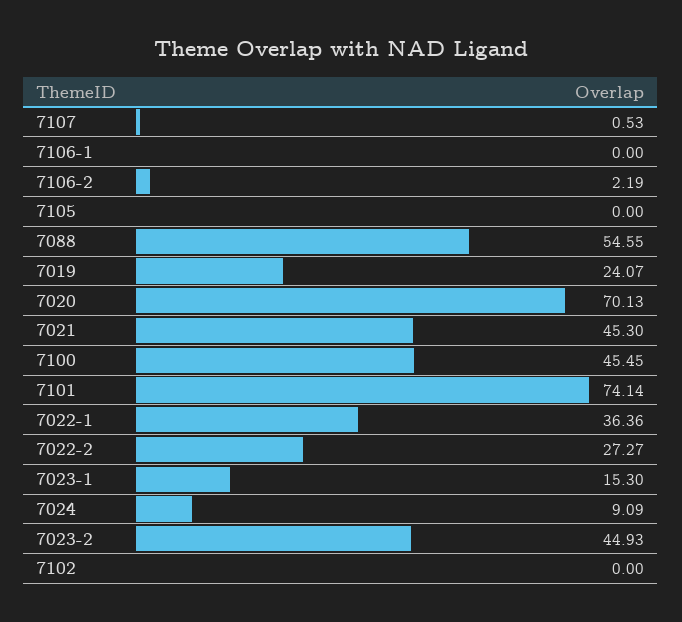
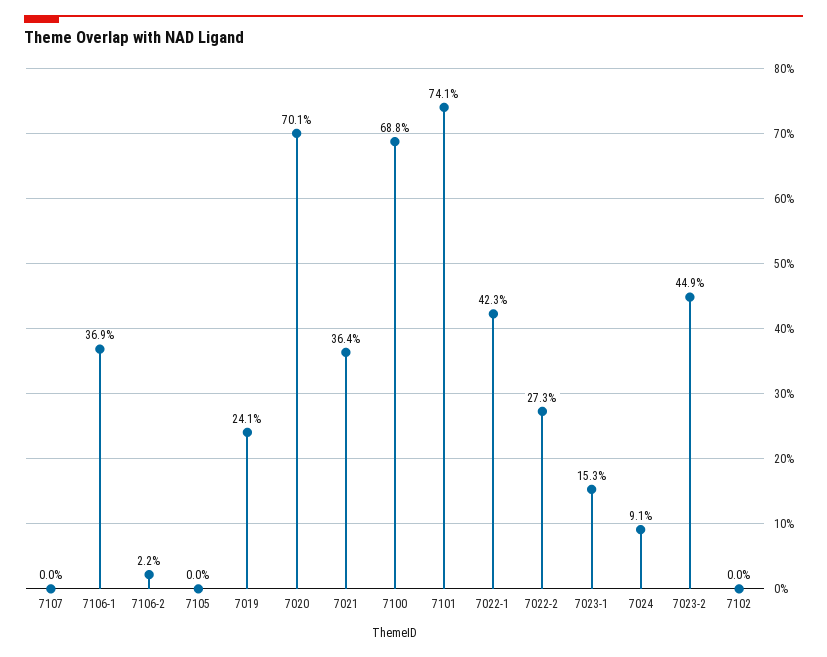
7107: 0.53 -> 0
7106-1: 0 -> 36.9
7088: 54.55 -> none
7021: 45.3 -> 36.4
7100: 45.45 -> 68.8
7022-1: 36.36 -> 42.3

